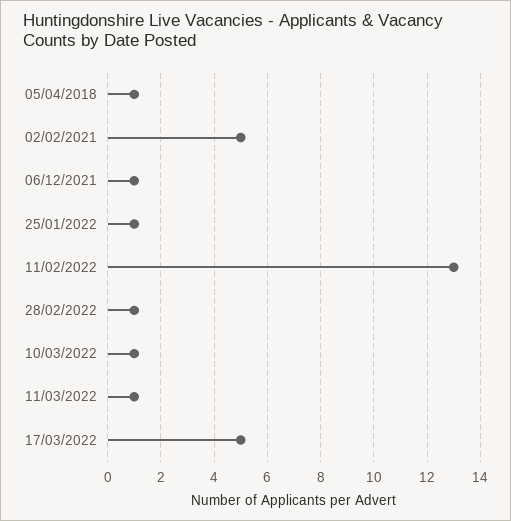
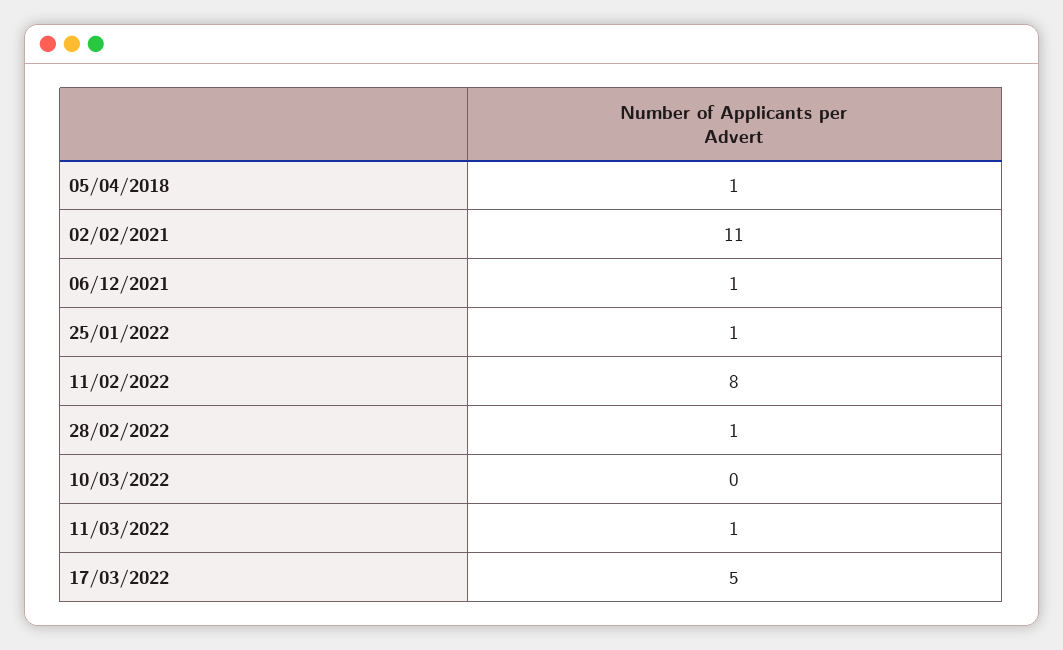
02/02/2021: 5 -> 11
11/02/2022: 13 -> 8
10/03/2022: 1 -> 0

